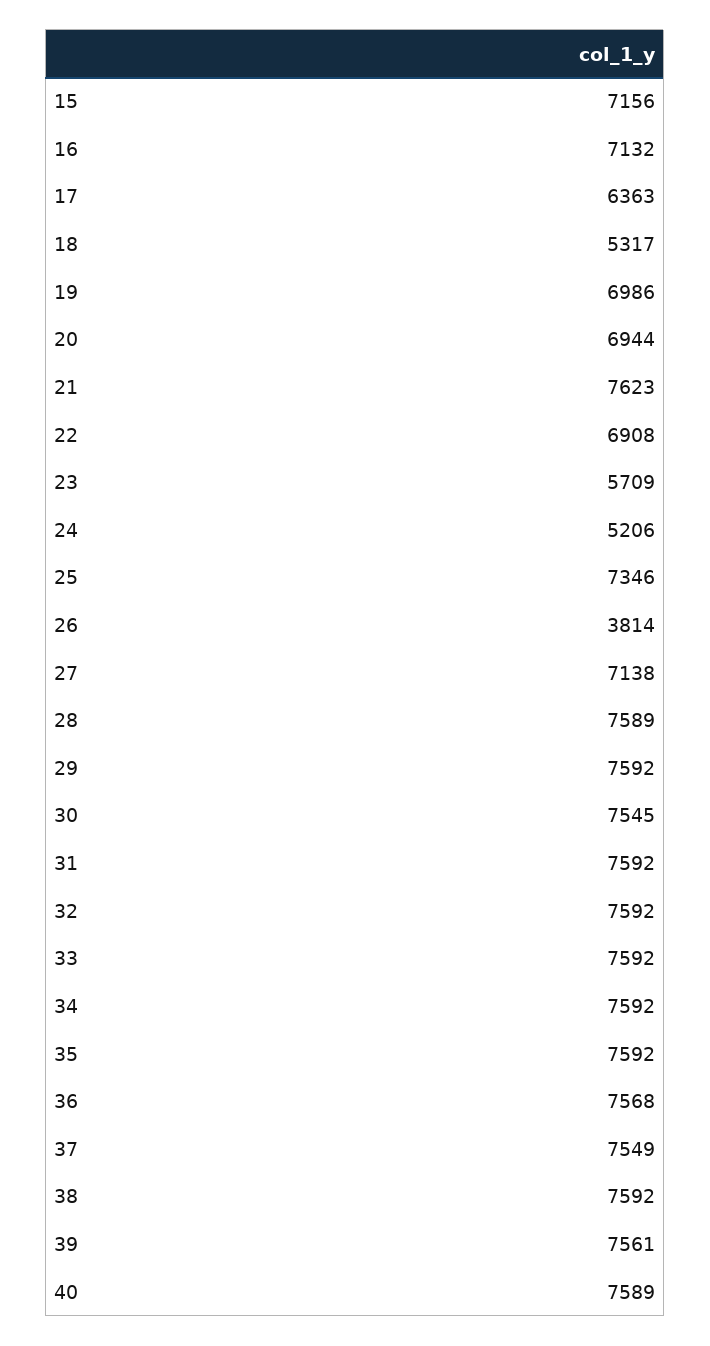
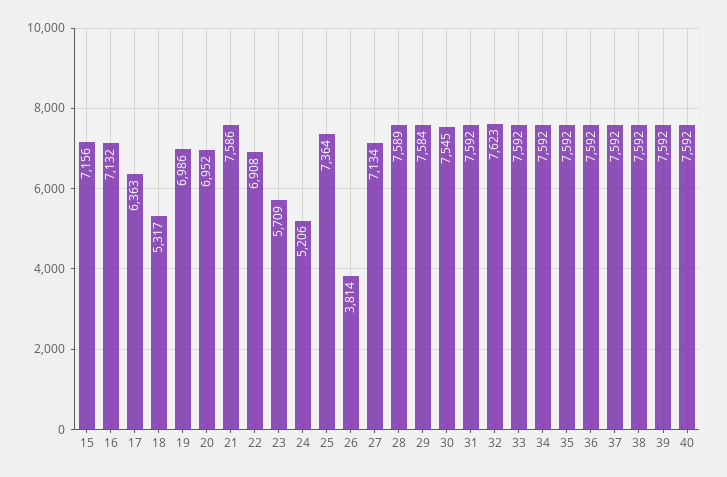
20: 6944 -> 6952
21: 7623 -> 7586
25: 7346 -> 7364
27: 7138 -> 7134
29: 7592 -> 7584
32: 7592 -> 7623
36: 7568 -> 7592
37: 7549 -> 7592
39: 7561 -> 7592
40: 7589 -> 7592

